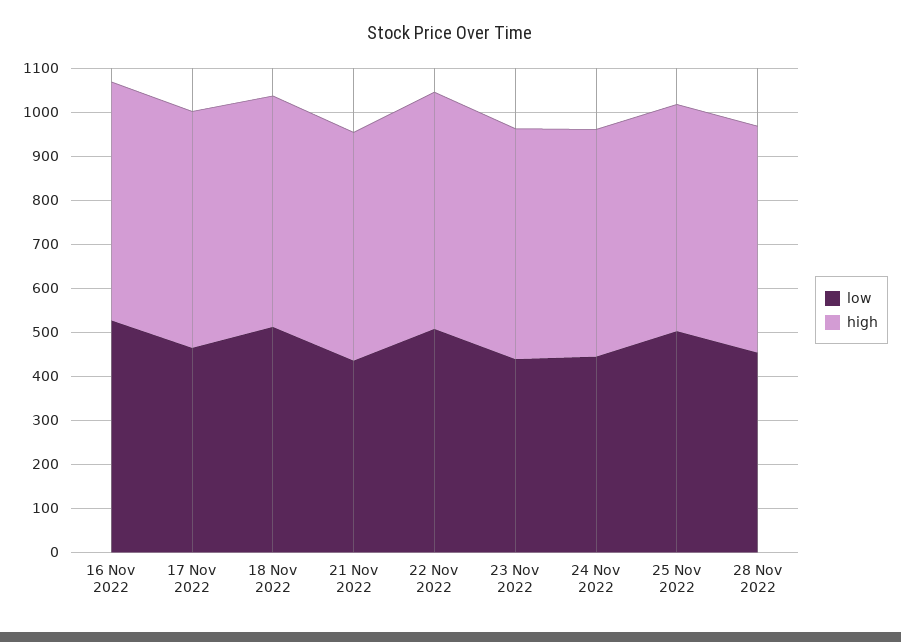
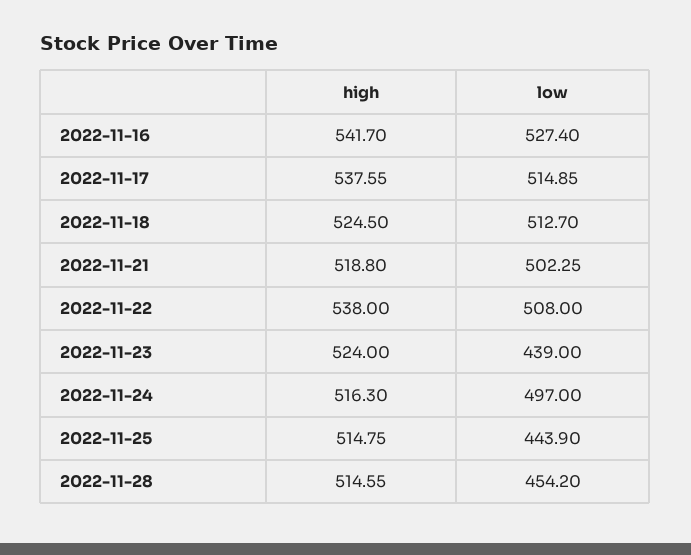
low, 17 Nov 2022: 460 -> 514.85
low, 21 Nov 2022: 440 -> 502.25
low, 24 Nov 2022: 440 -> 497
low, 25 Nov 2022: 500 -> 443.9

